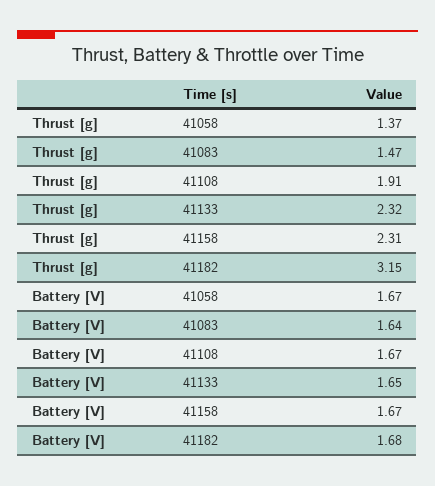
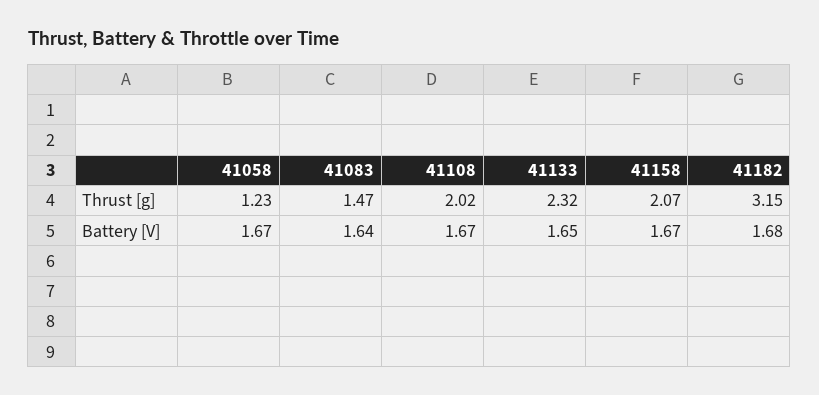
Thrust [g], 41058: 1.37 -> 1.23
Thrust [g], 41108: 1.91 -> 2.02
Thrust [g], 41158: 2.31 -> 2.07

